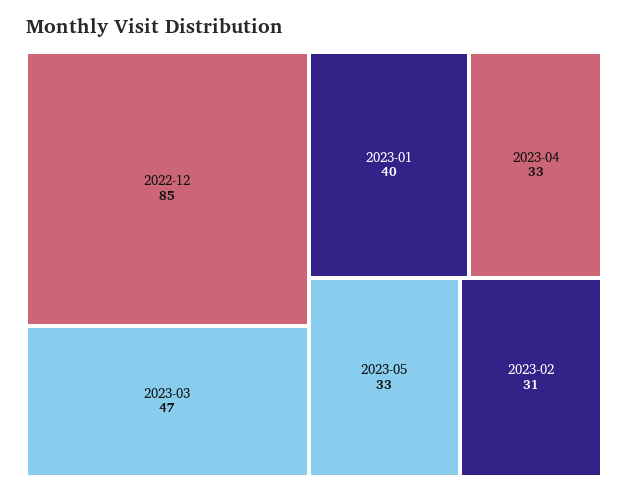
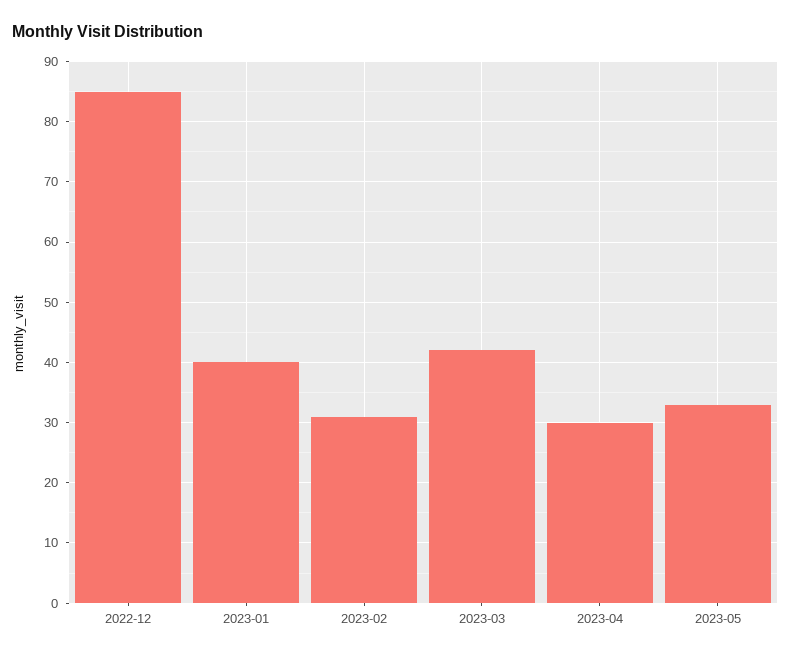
2023-03: 47 -> 42
2023-04: 33 -> 30

